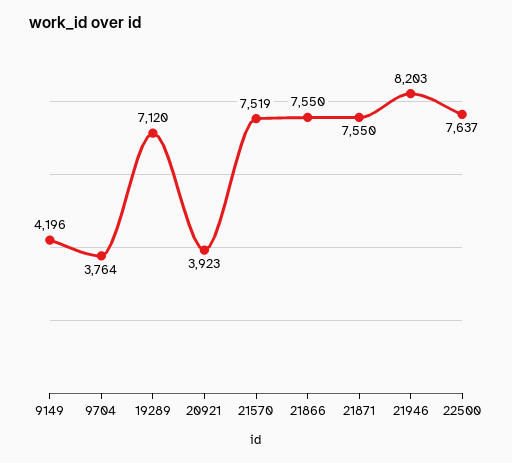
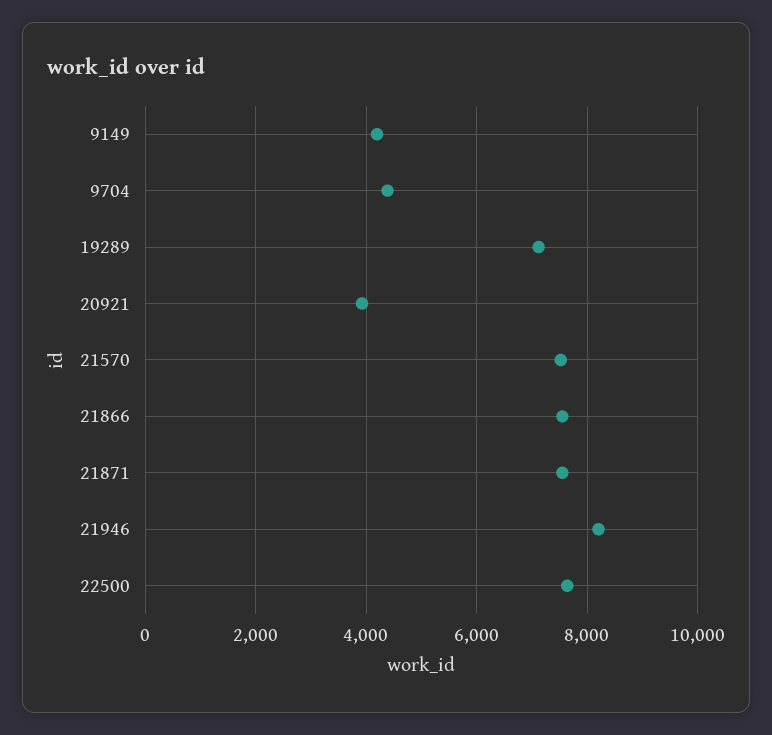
9704: 3764 -> 4400

